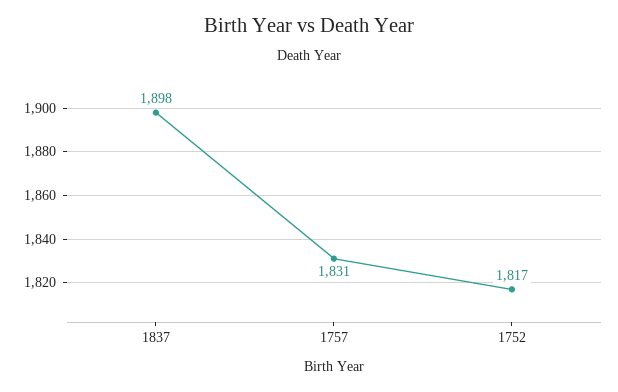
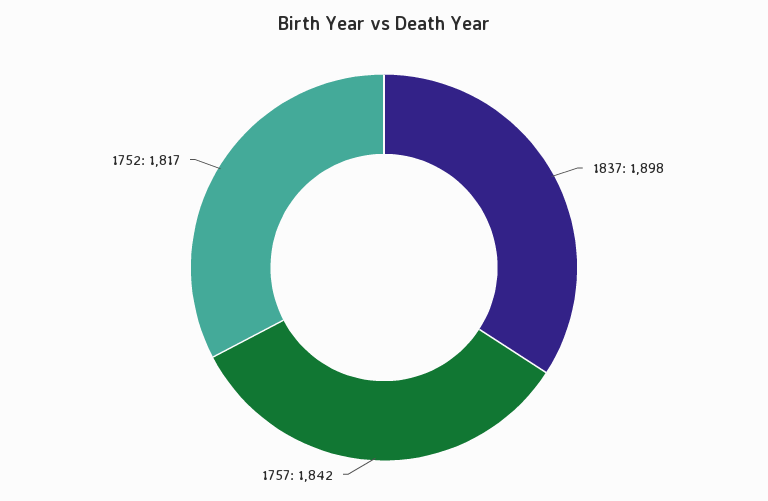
1757: 1831 -> 1842

